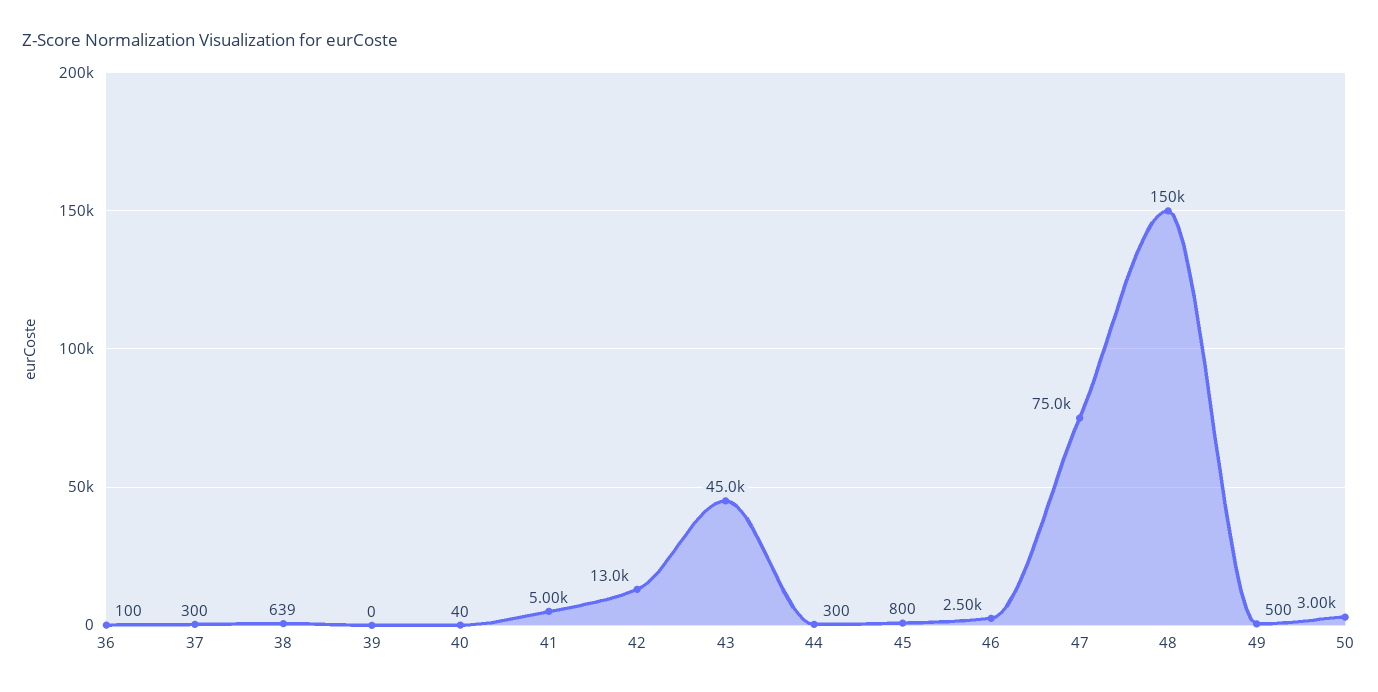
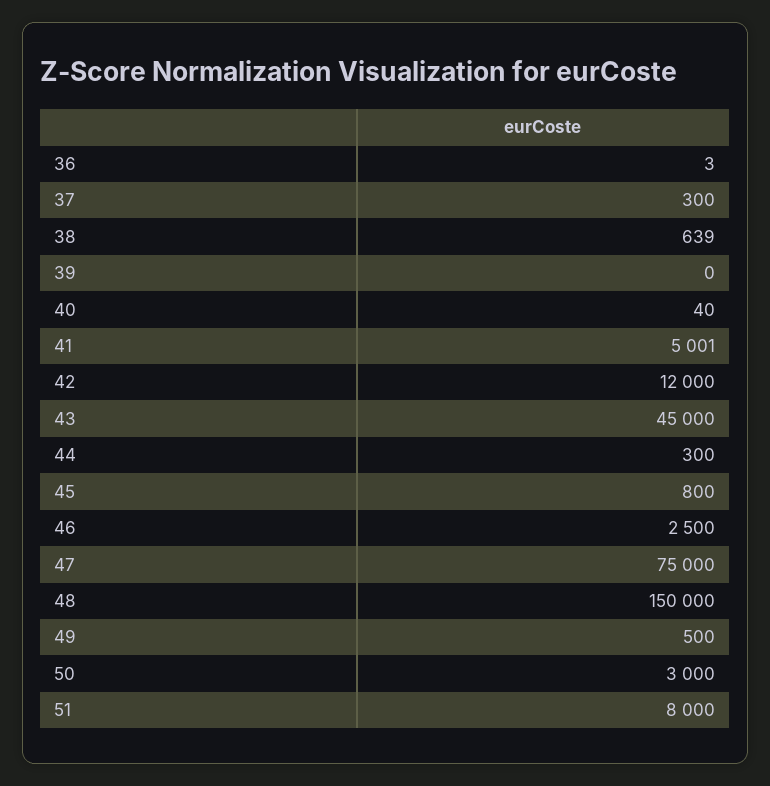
36: 100 -> 3
42: 13000 -> 12000
51: none -> 8000

